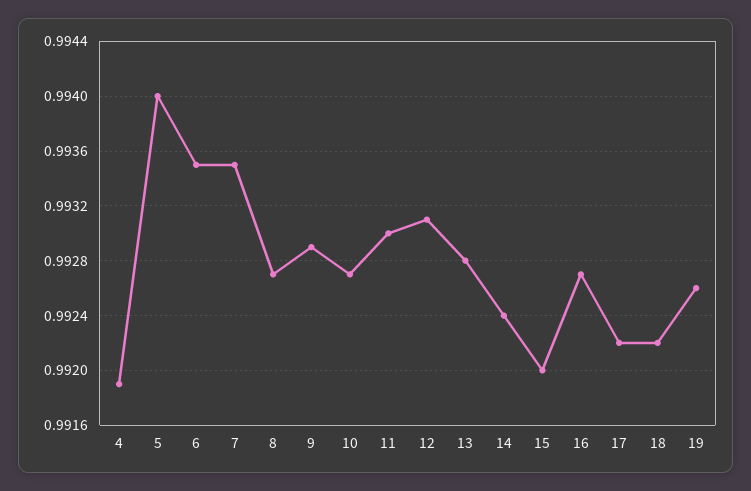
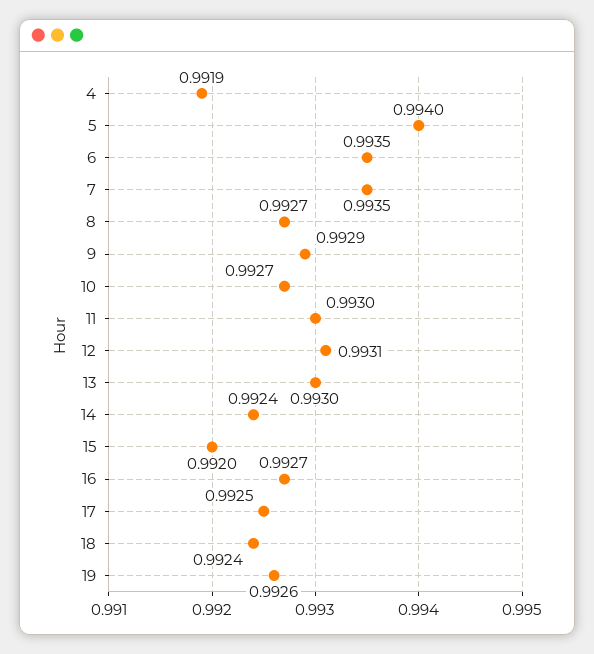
13: 0.9928 -> 0.993
17: 0.9922 -> 0.9925
18: 0.9922 -> 0.9924

